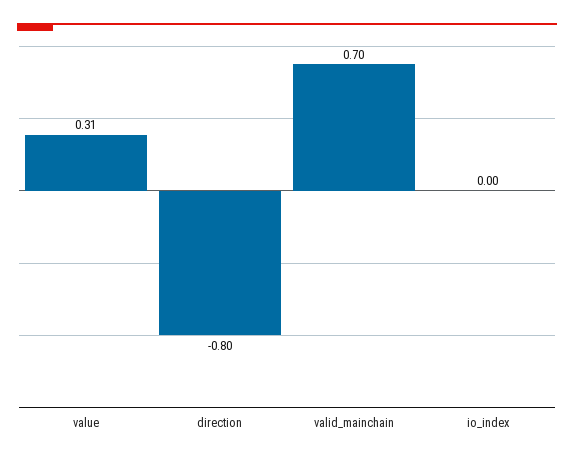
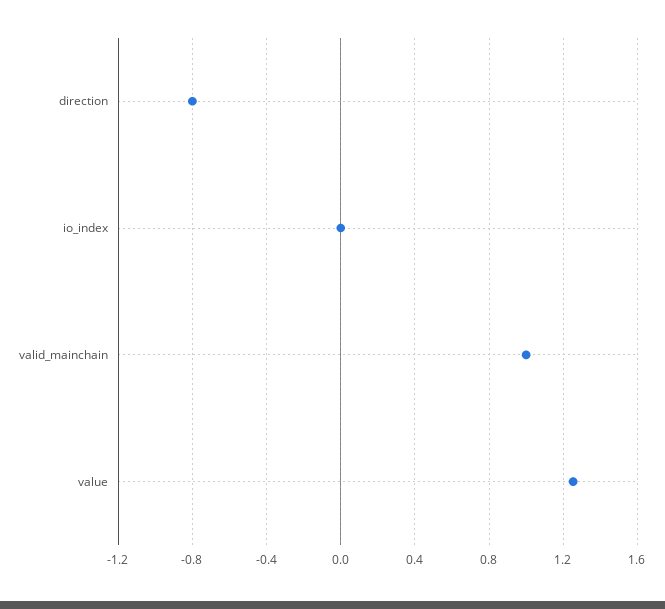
value: 0.31 -> 1.25
valid_mainchain: 0.7 -> 1

